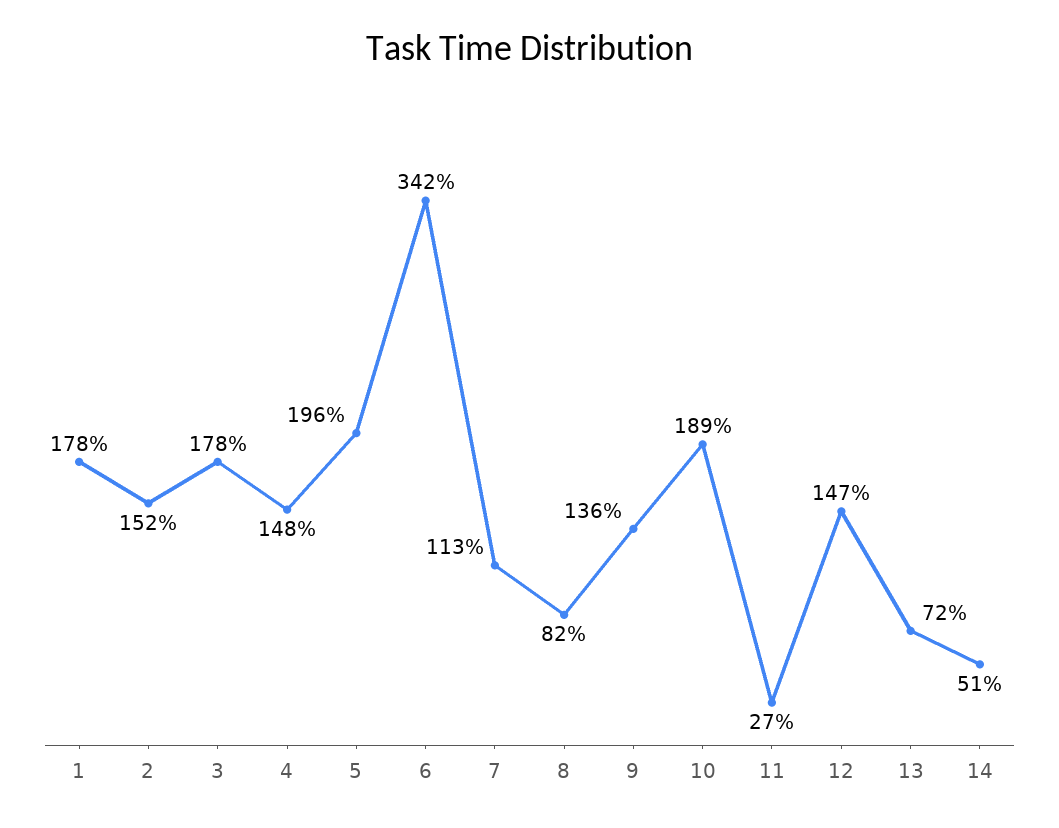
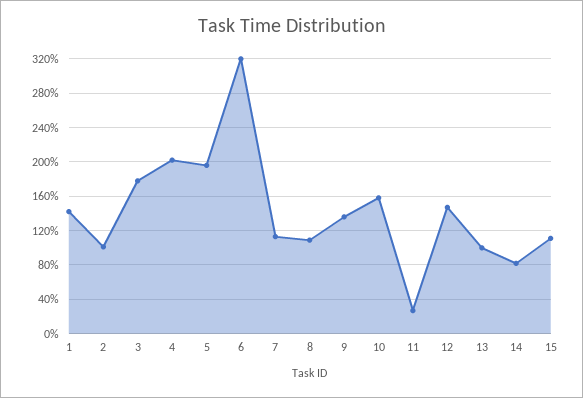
1: 178 -> 140
2: 152 -> 100
4: 148 -> 200
6: 342 -> 320
8: 82 -> 110
10: 189 -> 160
13: 72 -> 100
14: 51 -> 80
15: none -> 110

